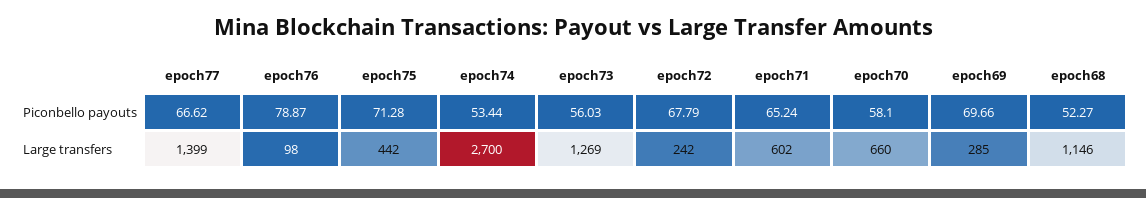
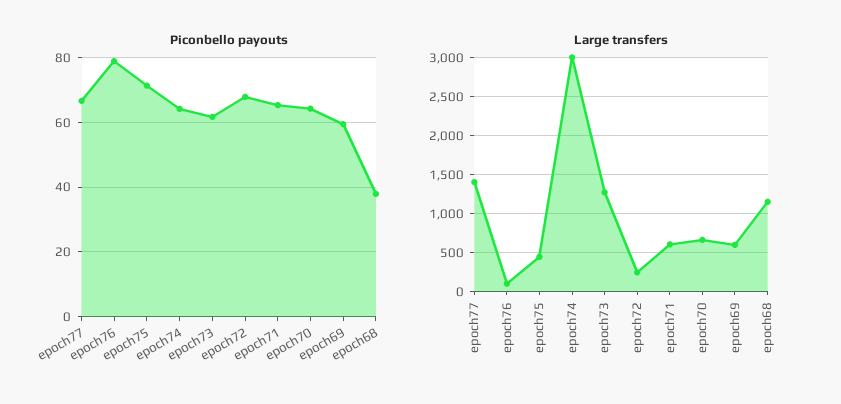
Piconbello payouts, epoch74: 53.44 -> 64
Piconbello payouts, epoch73: 56.03 -> 62
Piconbello payouts, epoch70: 58.1 -> 64
Piconbello payouts, epoch69: 69.66 -> 60
Piconbello payouts, epoch68: 52.27 -> 38
Large transfers, epoch74: 2700 -> 3000
Large transfers, epoch69: 285 -> 600

